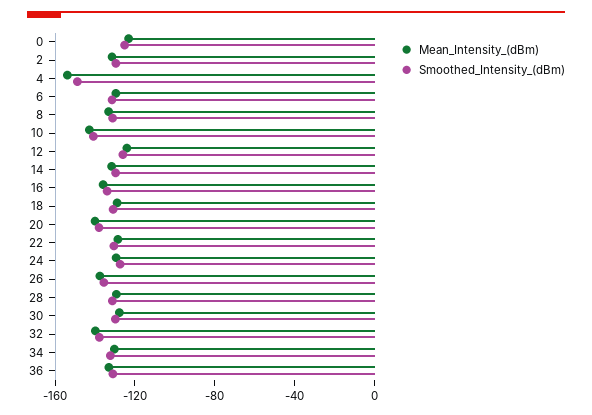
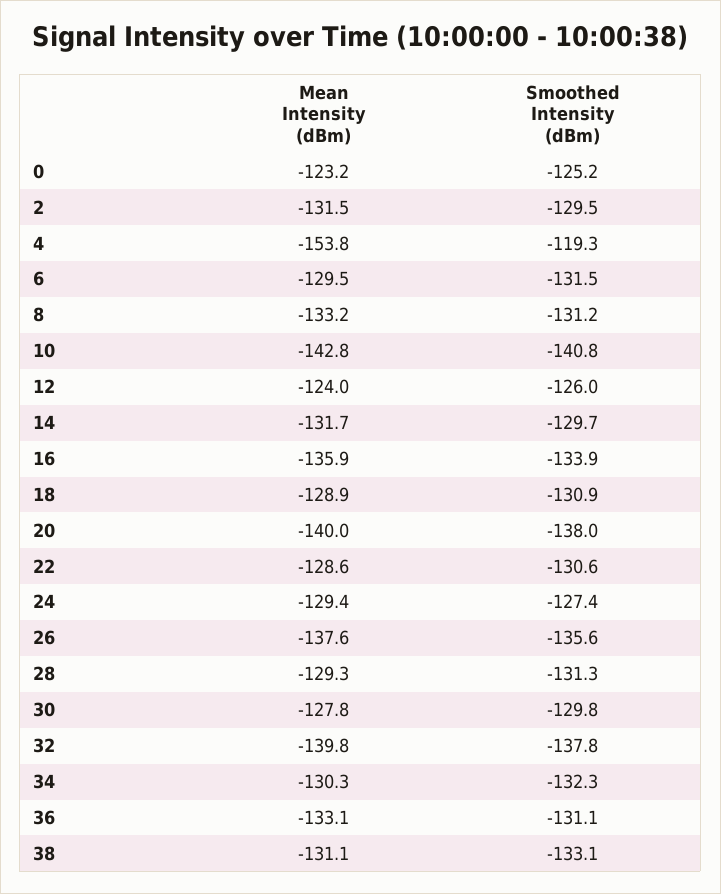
Smoothed_Intensity_(dBm), 4: -150 -> -119.3
Mean_Intensity_(dBm), 38: none -> -131.1
Smoothed_Intensity_(dBm), 38: none -> -133.1

